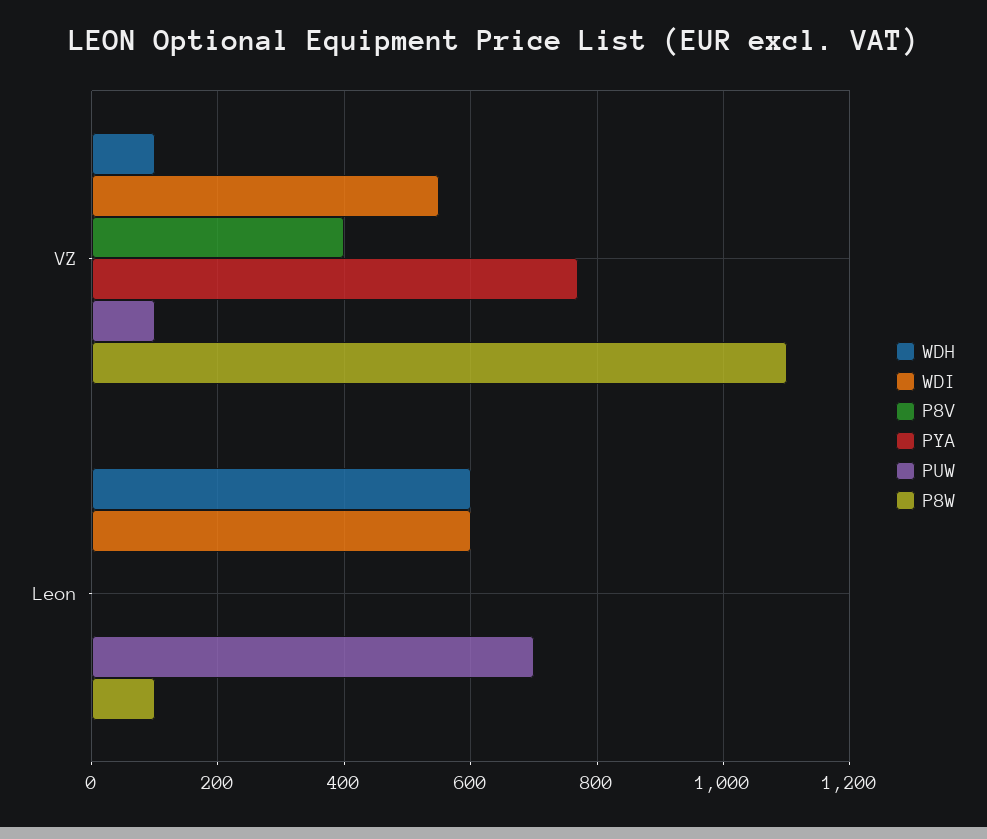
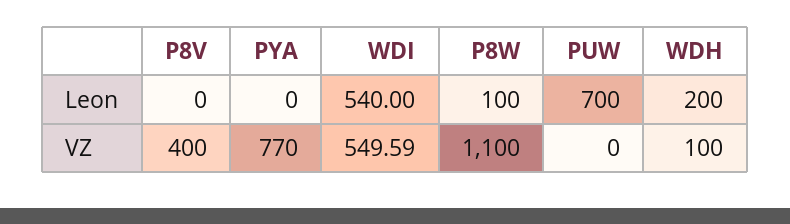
PUW, VZ: 100 -> 0
WDH, Leon: 600 -> 200
WDI, Leon: 600 -> 540

